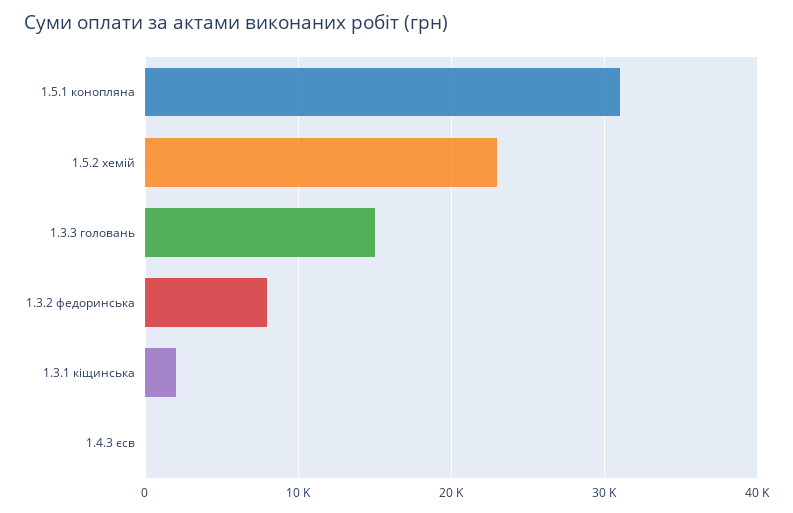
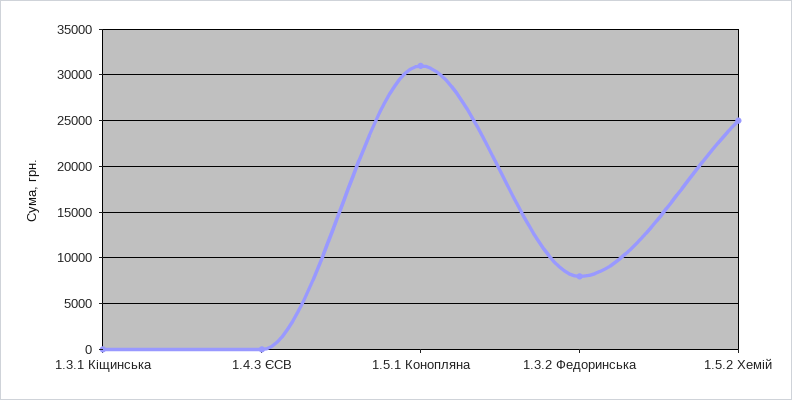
1.5.2 хемій: 23000 -> 25000
1.3.3 головань: 15000 -> none
1.3.1 кіщинська: 2000 -> 0

